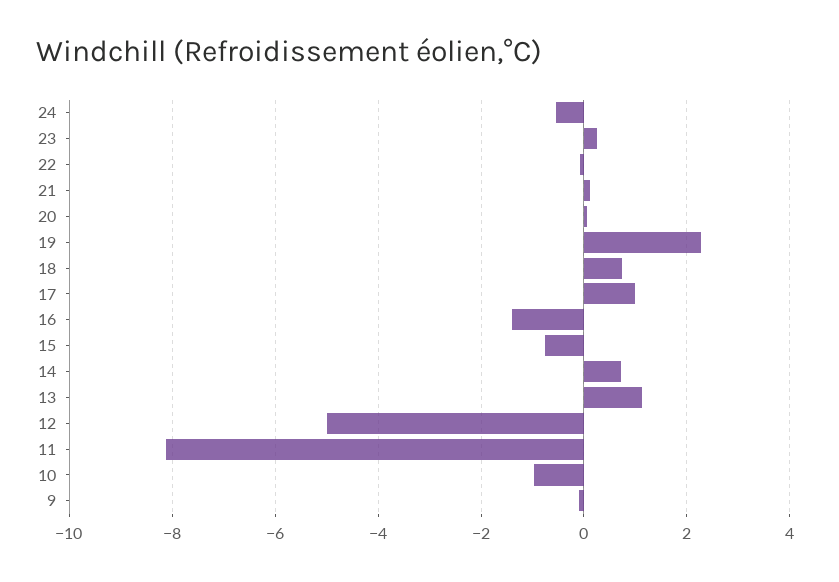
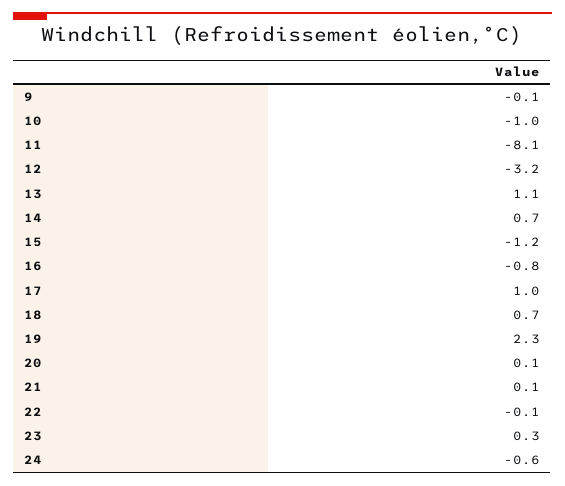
16: -1.4 -> -0.8
15: -0.8 -> -1.2
12: -5 -> -3.2

